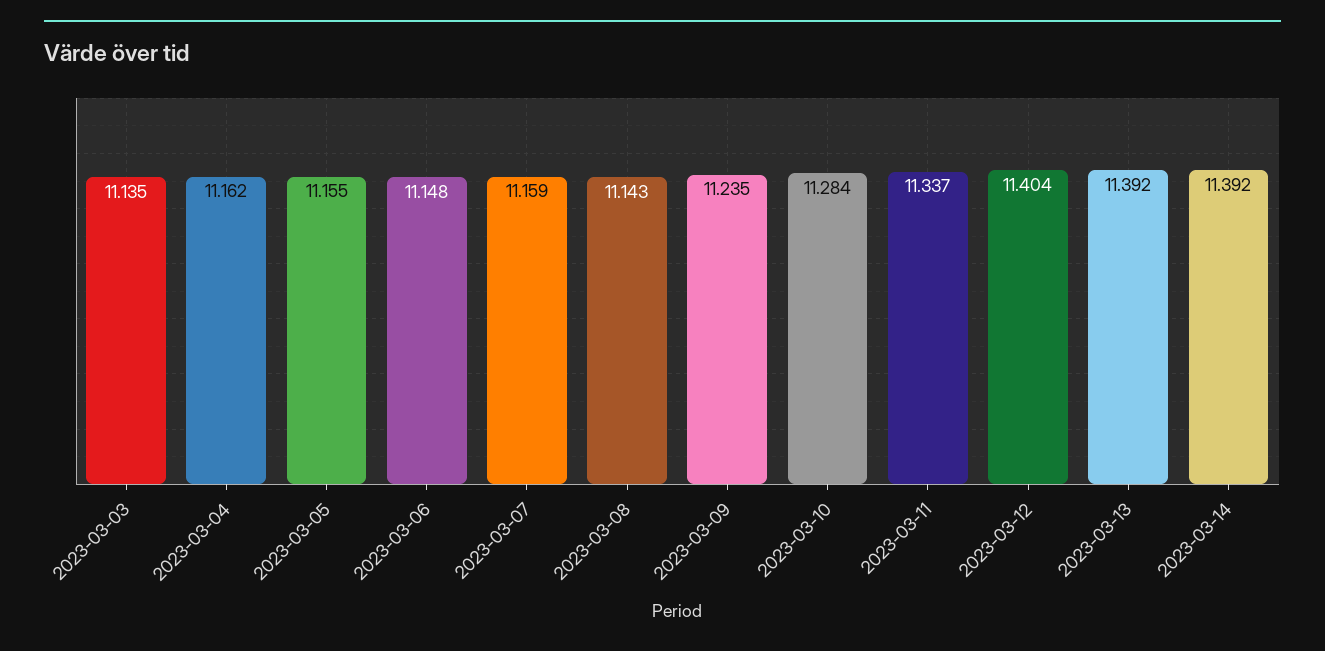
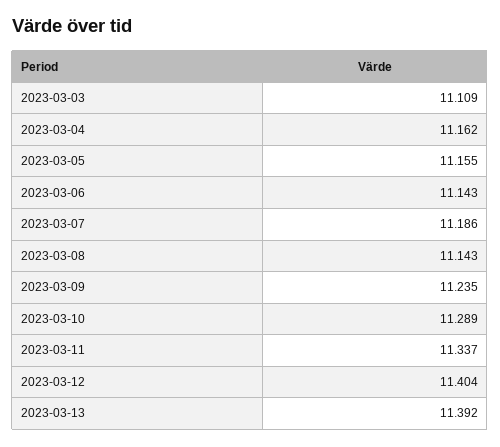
2023-03-03: 11.135 -> 11.109
2023-03-06: 11.148 -> 11.143
2023-03-07: 11.159 -> 11.186
2023-03-10: 11.284 -> 11.289
2023-03-14: 11.392 -> none

